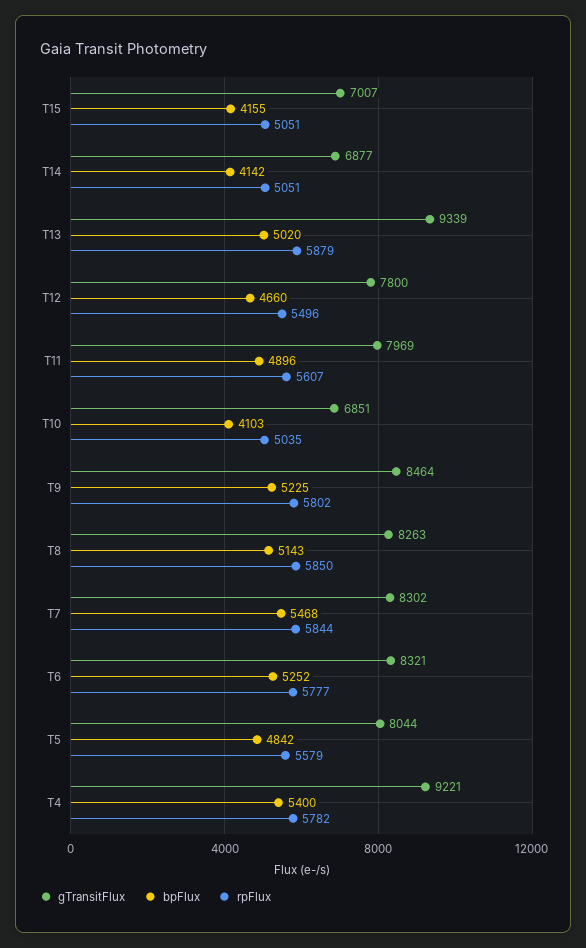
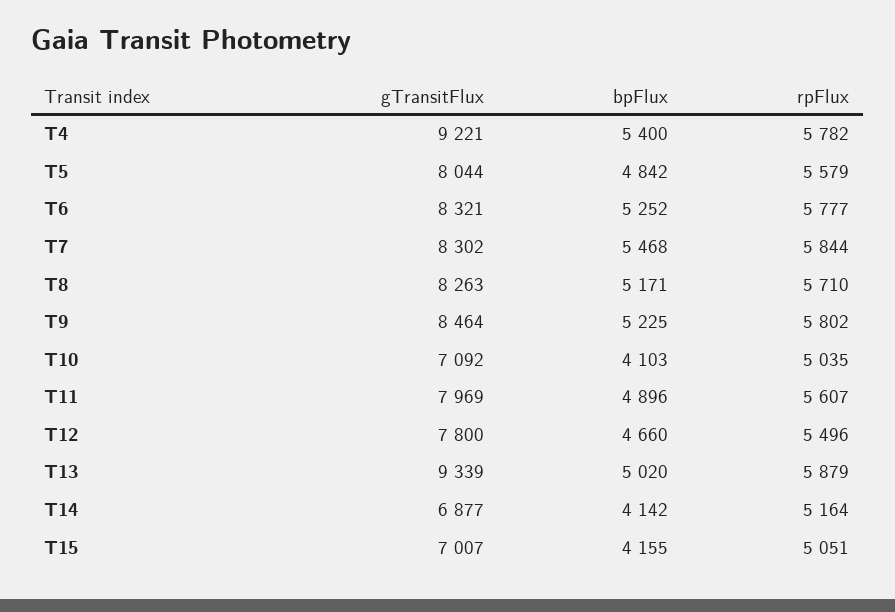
rpFlux, T14: 5051 -> 5164
gTransitFlux, T10: 6851 -> 7092
bpFlux, T8: 5143 -> 5171
rpFlux, T8: 5850 -> 5710

